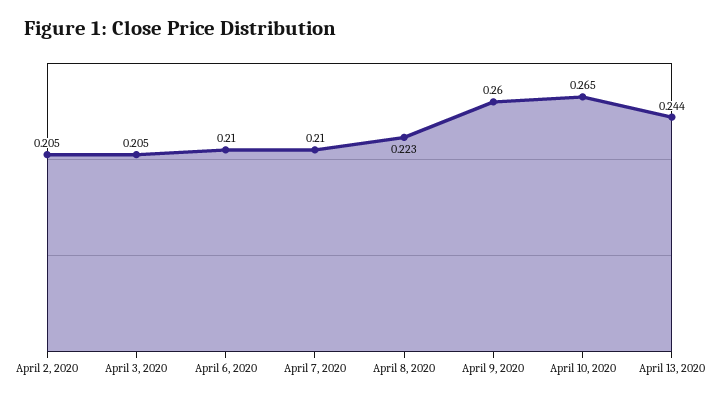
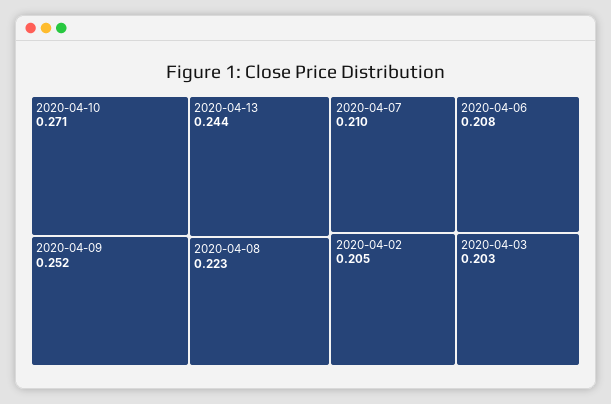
April 3, 2020: 0.205 -> 0.203
April 6, 2020: 0.21 -> 0.208
April 9, 2020: 0.26 -> 0.252
April 10, 2020: 0.265 -> 0.271

